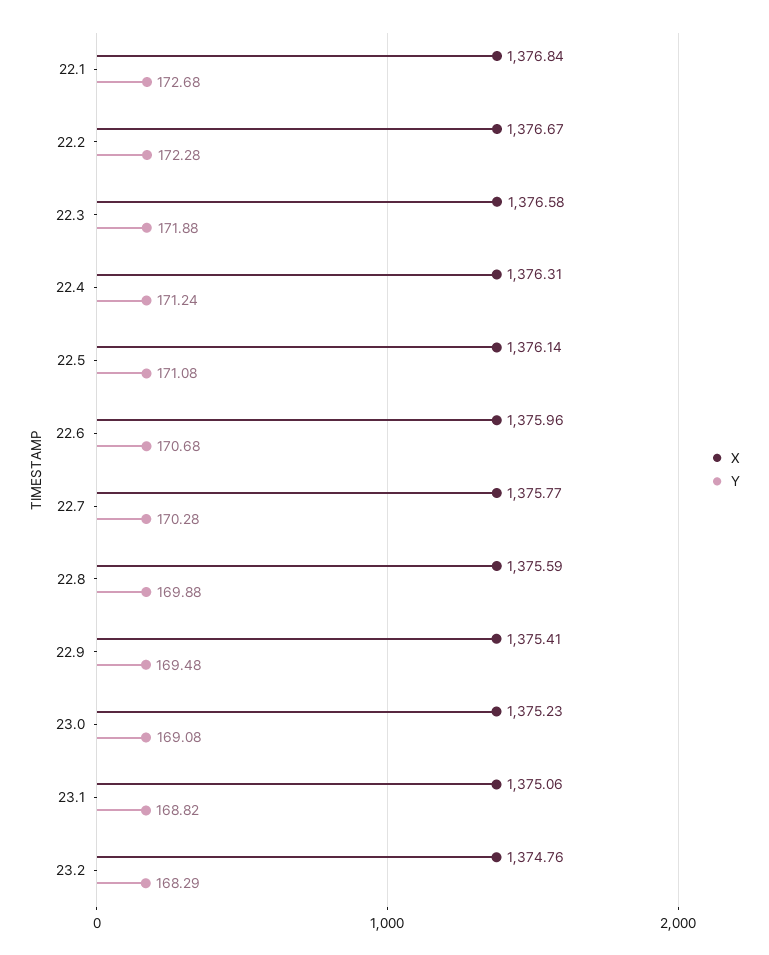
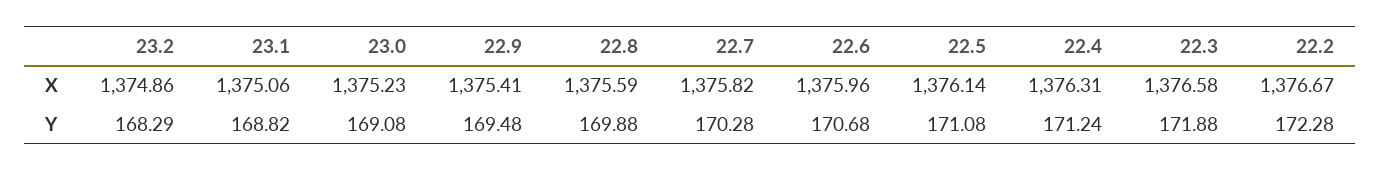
X, 22.1: 1376.84 -> none
Y, 22.1: 172.68 -> none
X, 22.7: 1375.77 -> 1375.82
X, 23.2: 1374.76 -> 1374.86

